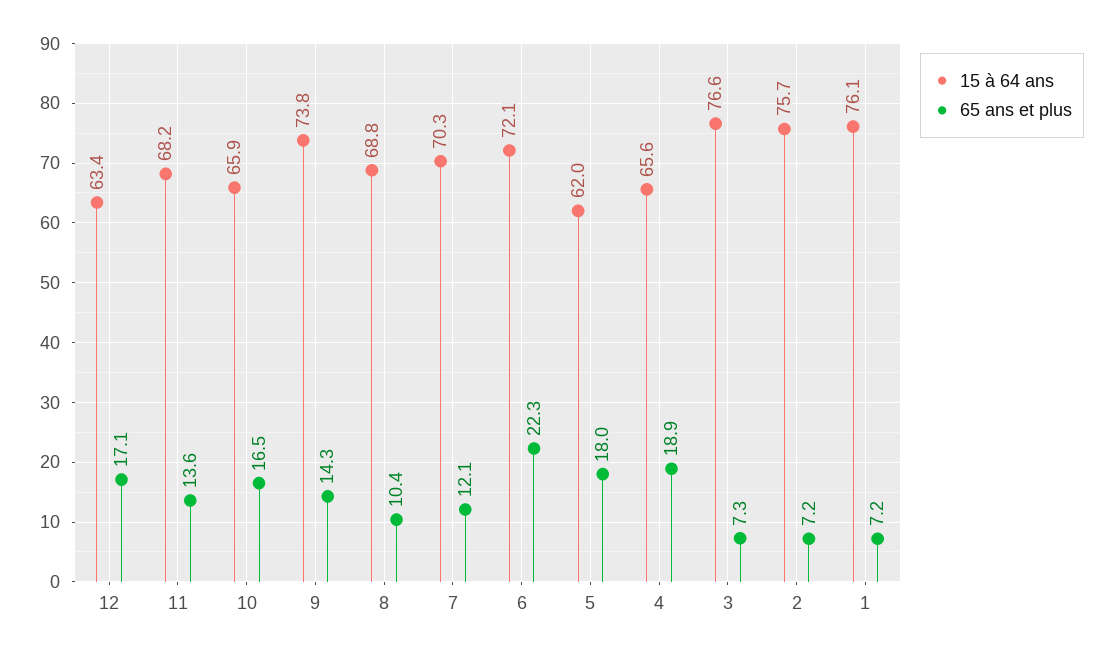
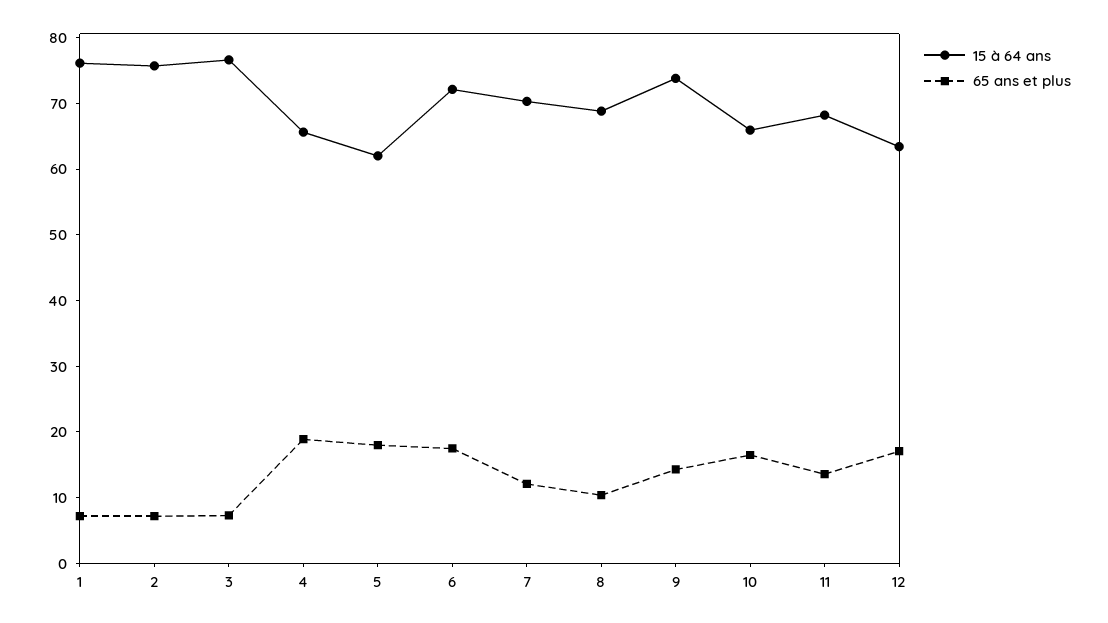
65 ans et plus, 6: 22.3 -> 18

